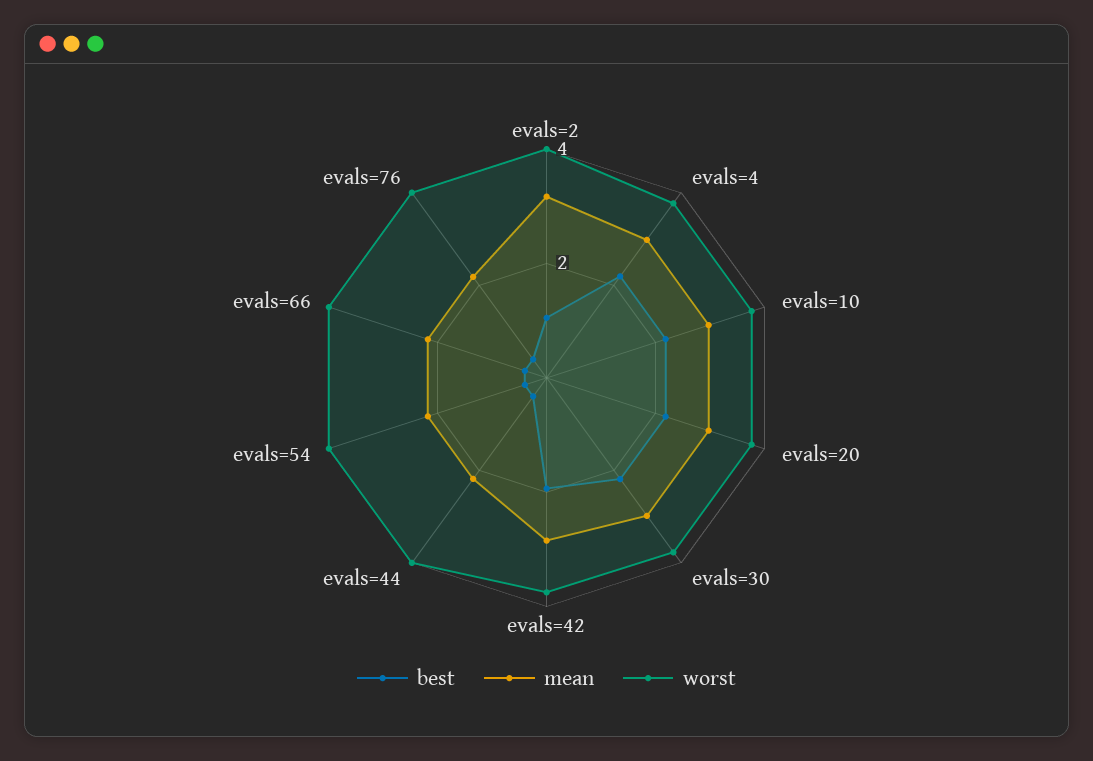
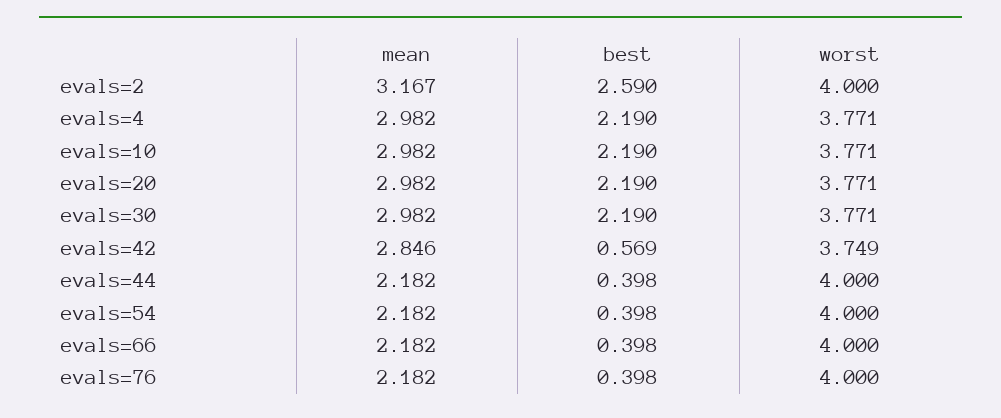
best, evals=2: 1 -> 2.59
best, evals=42: 2 -> 0.569

